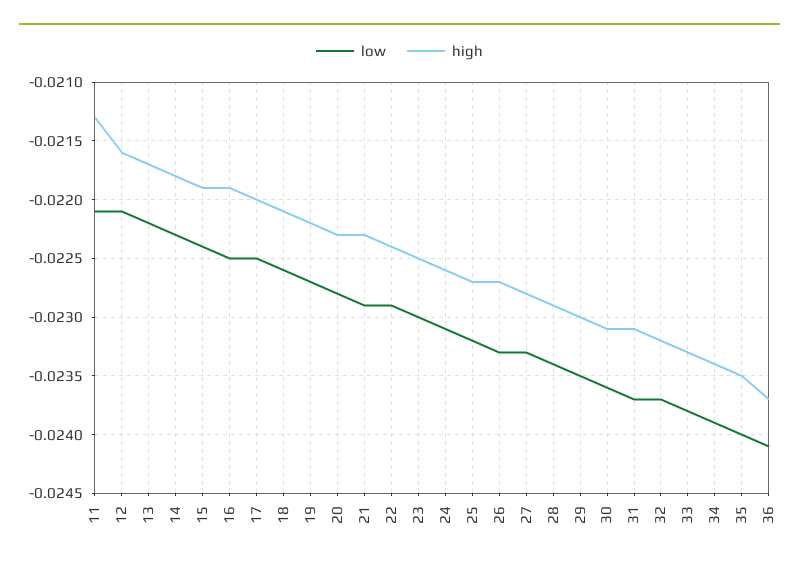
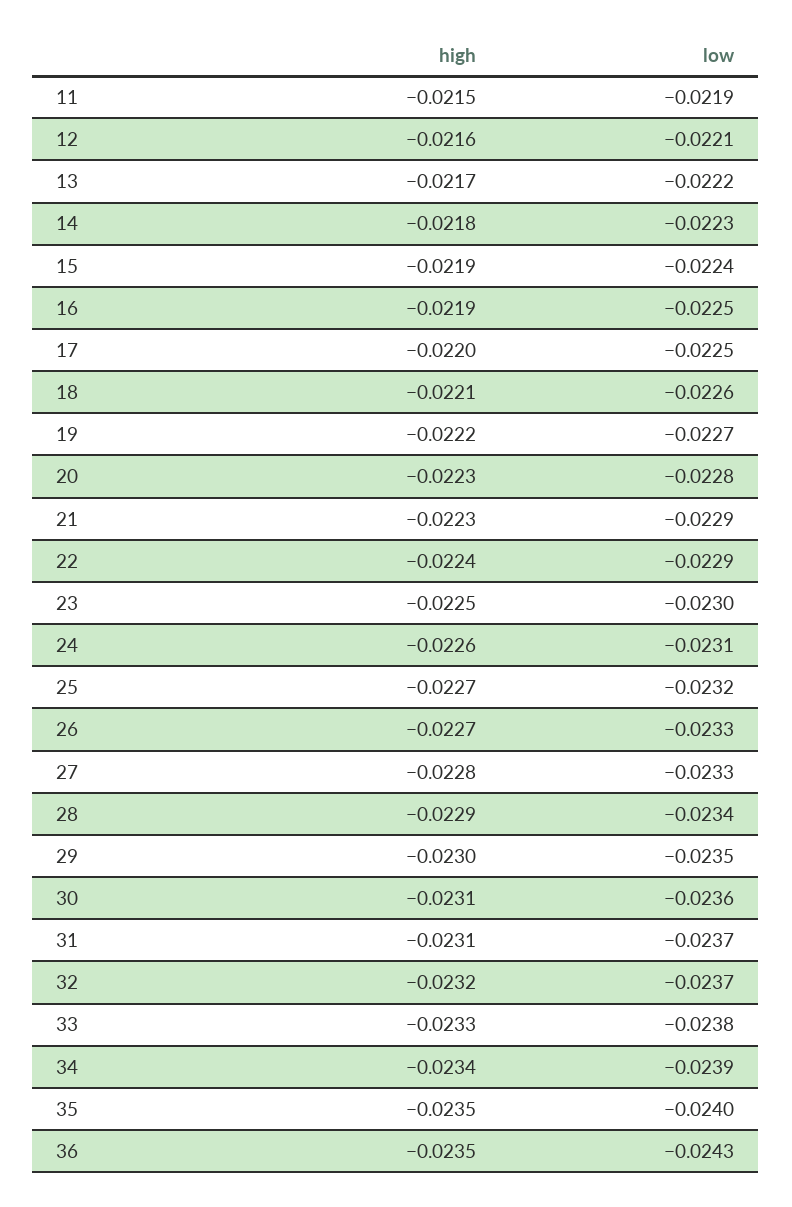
low, 11: -0.0221 -> -0.0219
high, 11: -0.0213 -> -0.0215
low, 36: -0.0241 -> -0.0243
high, 36: -0.0237 -> -0.0235

